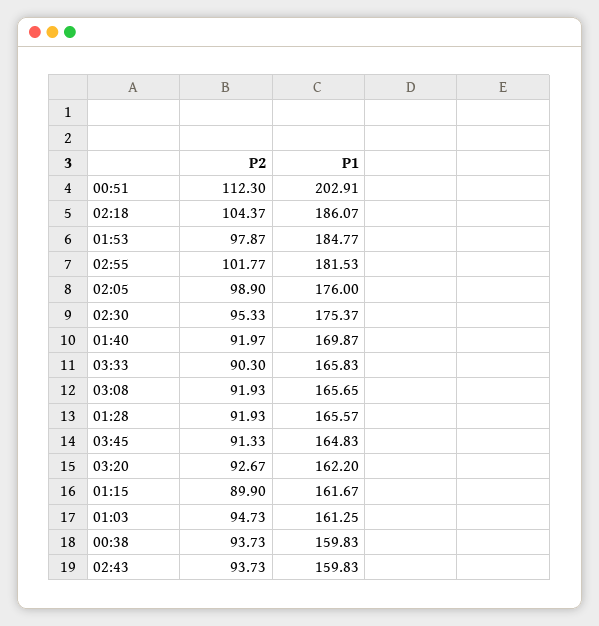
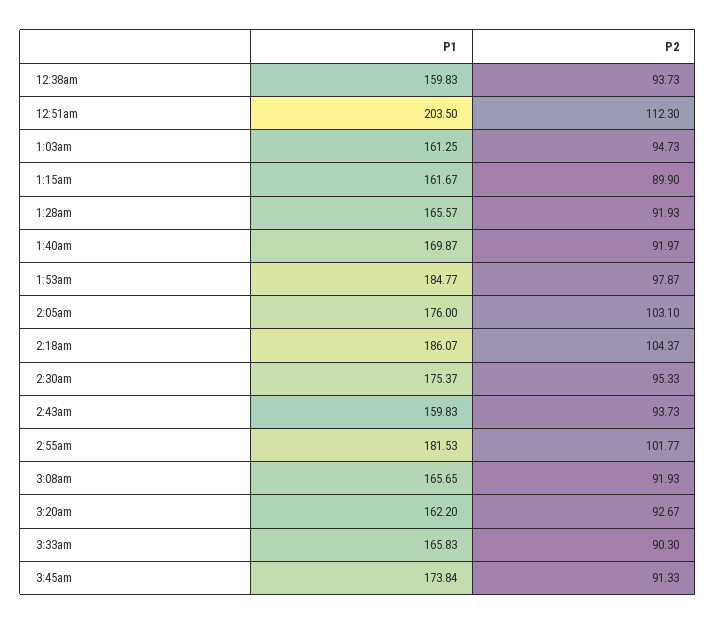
P1, 00:51: 202.91 -> 203.5
P2, 02:05: 98.9 -> 103.1
P1, 03:45: 164.83 -> 173.84

